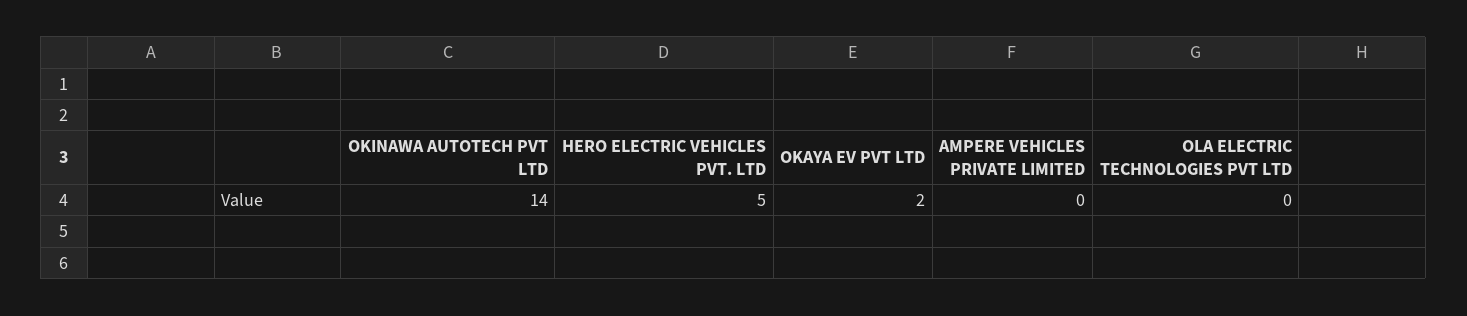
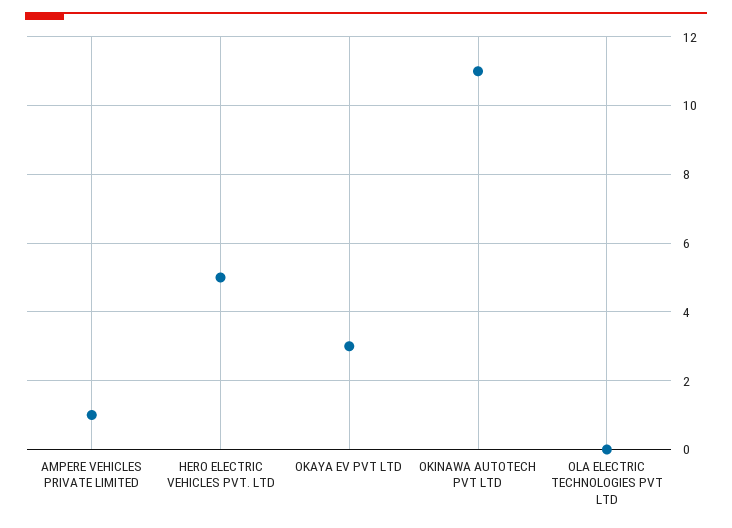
OKINAWA AUTOTECH PVT LTD: 14 -> 11
OKAYA EV PVT LTD: 2 -> 3
AMPERE VEHICLES PRIVATE LIMITED: 0 -> 1

